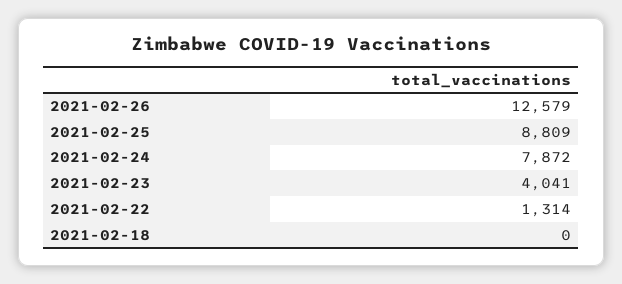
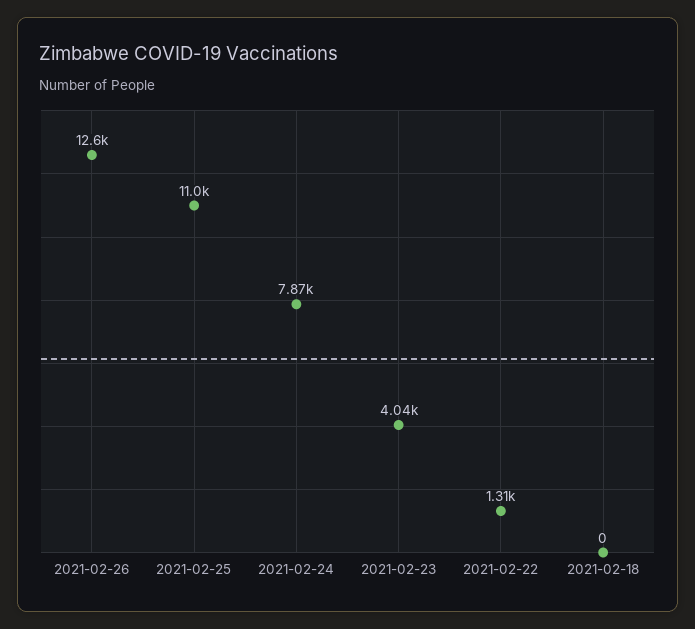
2021-02-25: 8809 -> 11000

